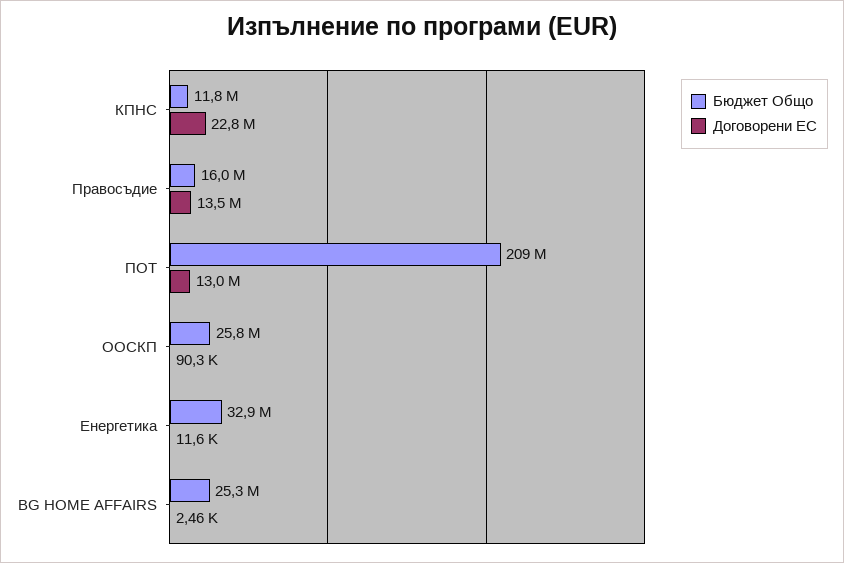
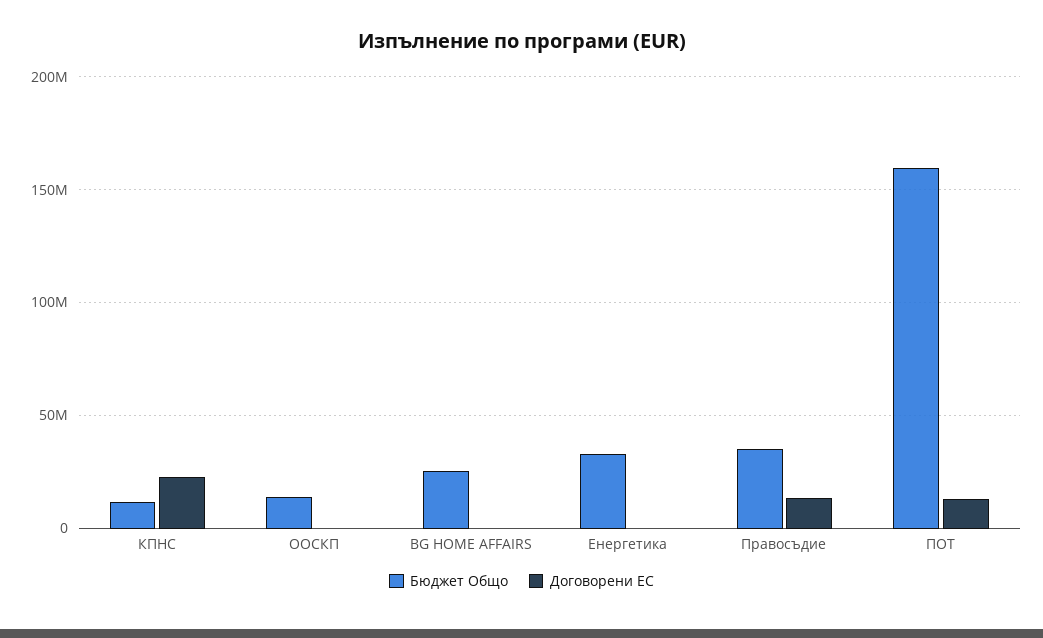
Бюджет Общо, Правосъдие: 16000000 -> 35000000
Бюджет Общо, ПОТ: 209000000 -> 160000000
Бюджет Общо, ООСКП: 25800000 -> 15000000

